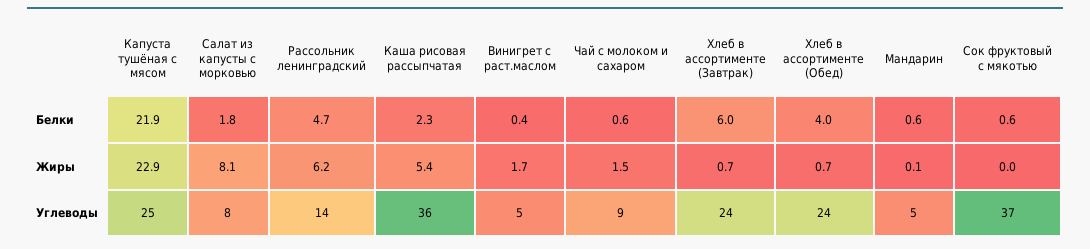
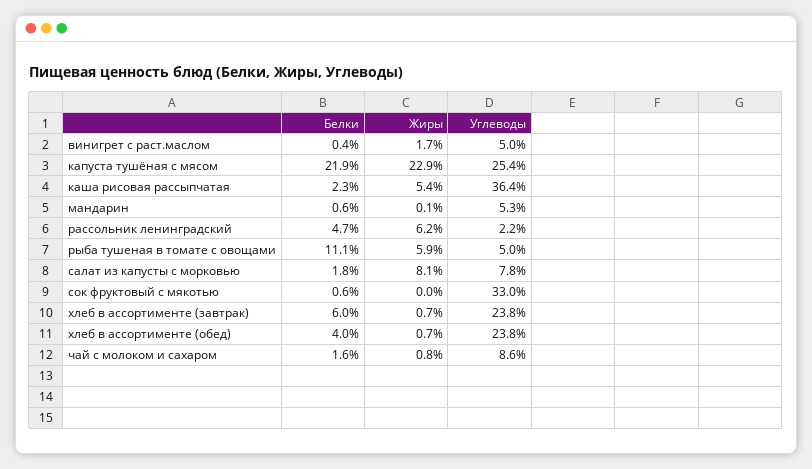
Чай с молоком и сахаром, Белки: 0.6 -> 1.6
Чай с молоком и сахаром, Жиры: 1.5 -> 0.8
Рассольник ленинградский, Углеводы: 14 -> 2.2
Сок фруктовый с мякотью, Углеводы: 37 -> 33
рыба тушеная в томате с овощами, Белки: none -> 11.1
рыба тушеная в томате с овощами, Жиры: none -> 5.9
рыба тушеная в томате с овощами, Углеводы: none -> 5

